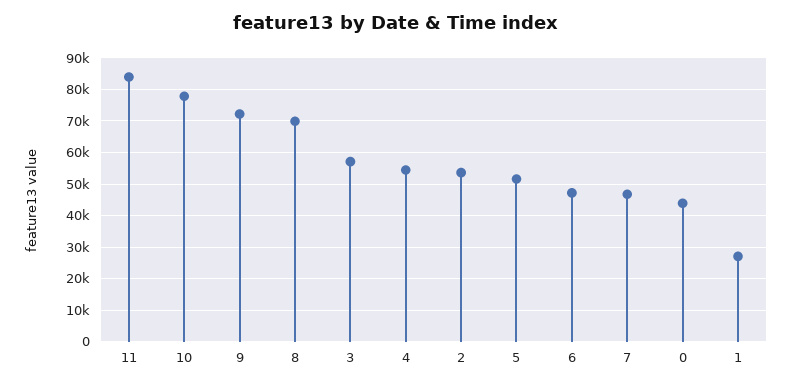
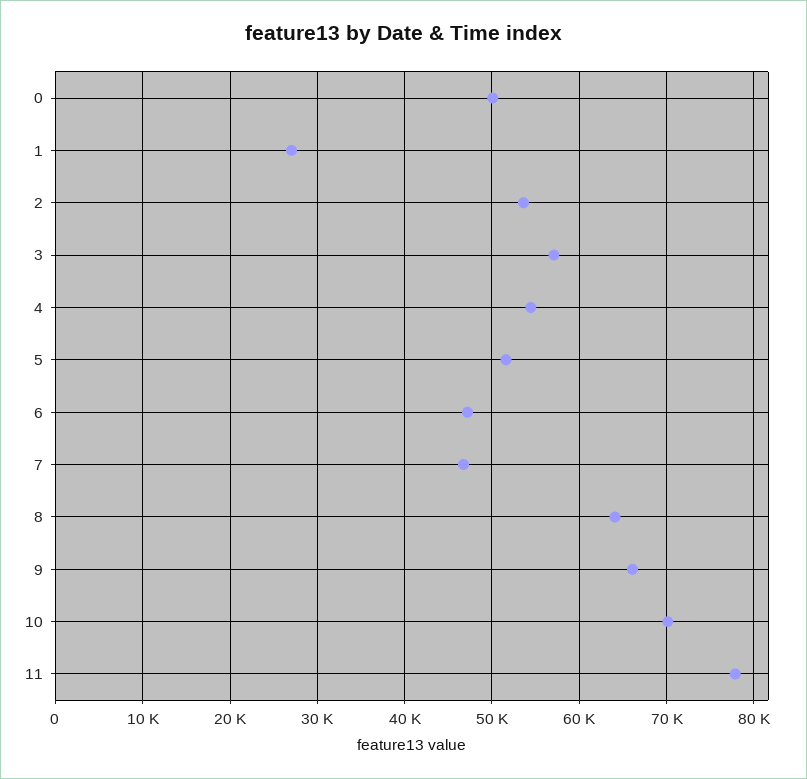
11: 84000 -> 78000
10: 78000 -> 70000
9: 72000 -> 66000
8: 70000 -> 64000
0: 44000 -> 50000

